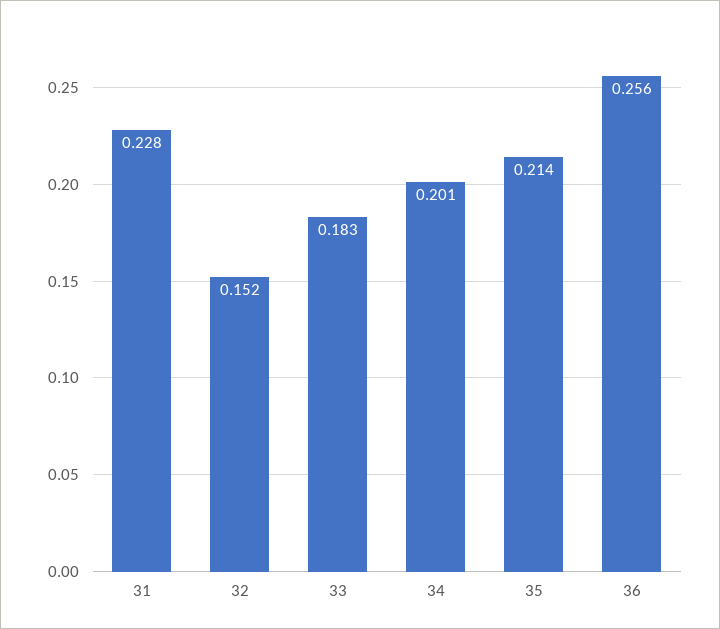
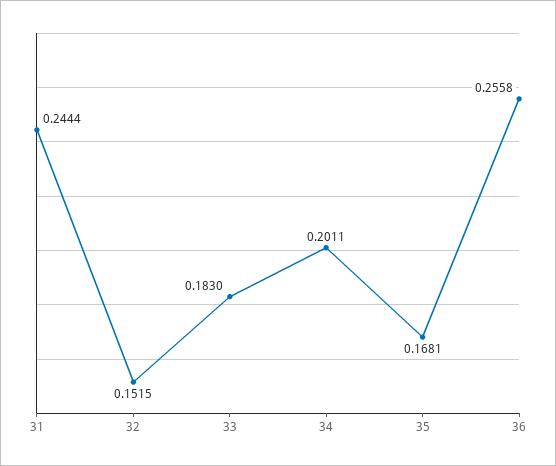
31: 0.228 -> 0.2444
35: 0.214 -> 0.1681

